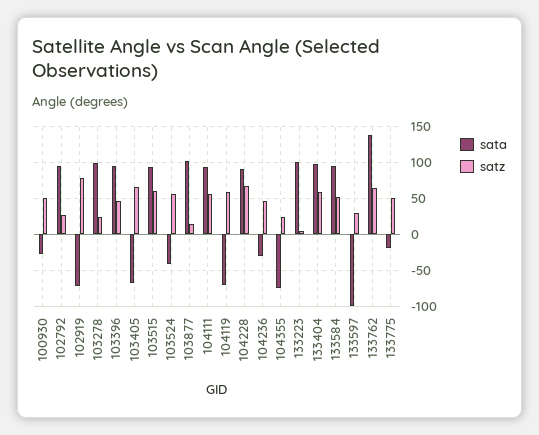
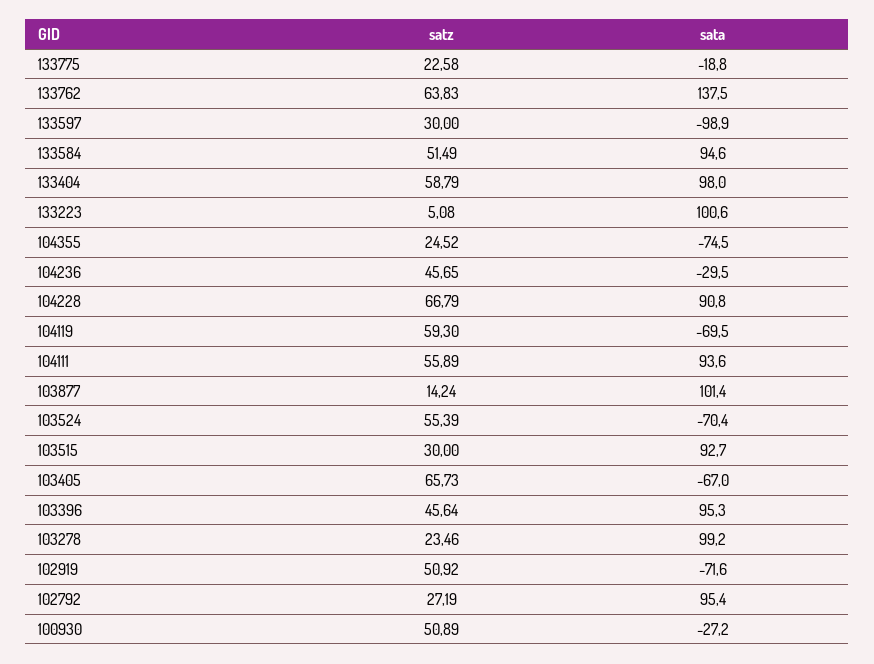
satz, 102919: 80 -> 50.92
satz, 103515: 60 -> 30
sata, 103524: -40 -> -70.4
satz, 133775: 50 -> 22.58

